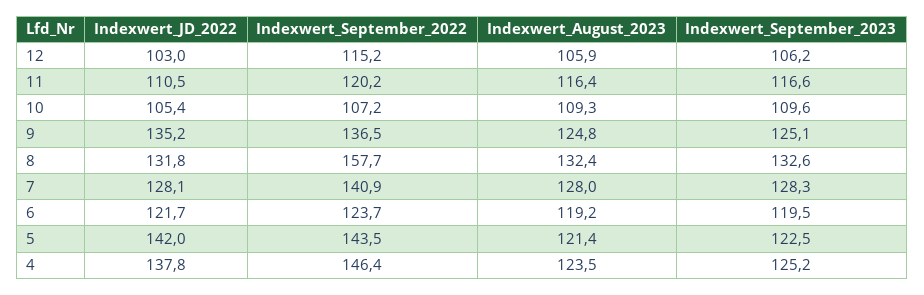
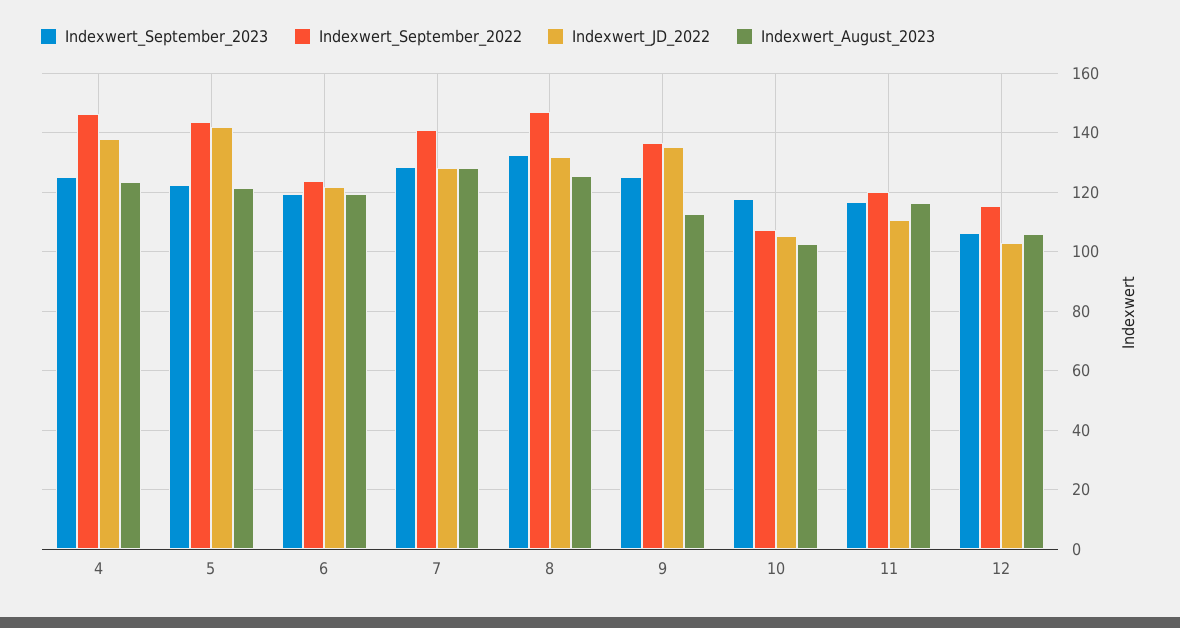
Indexwert_August_2023, 10: 109.3 -> 102.5
Indexwert_September_2023, 10: 109.6 -> 117.5
Indexwert_August_2023, 9: 124.8 -> 112.5
Indexwert_September_2022, 8: 157.7 -> 147.5
Indexwert_August_2023, 8: 132.4 -> 125

